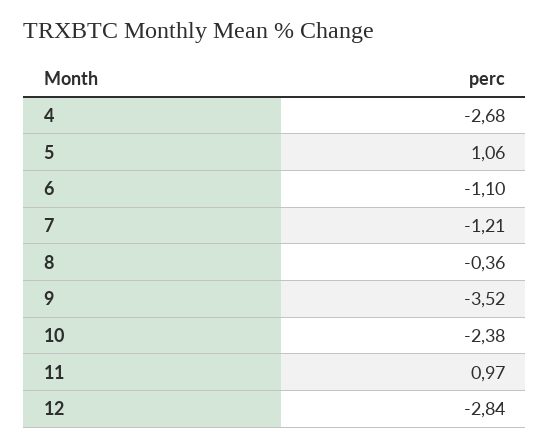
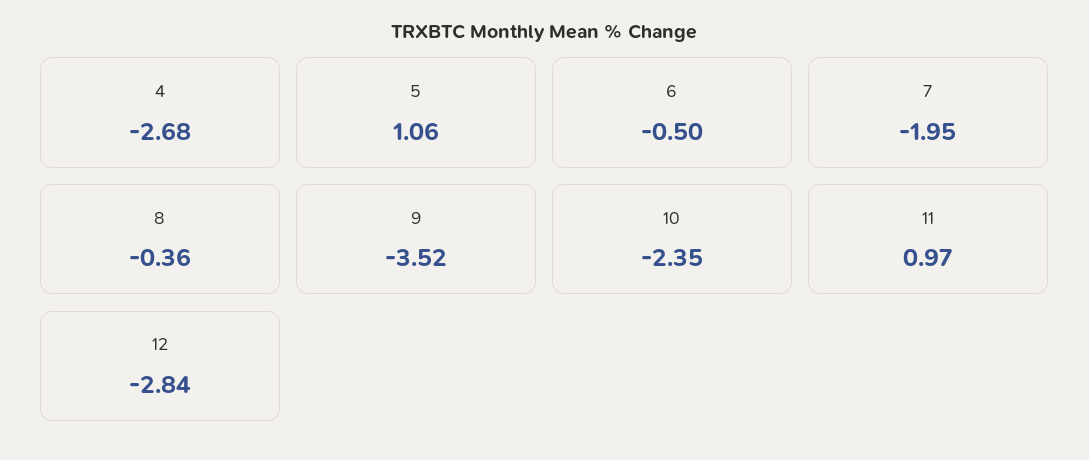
6: -1.1 -> -0.5
7: -1.21 -> -1.95
10: -2.38 -> -2.35

